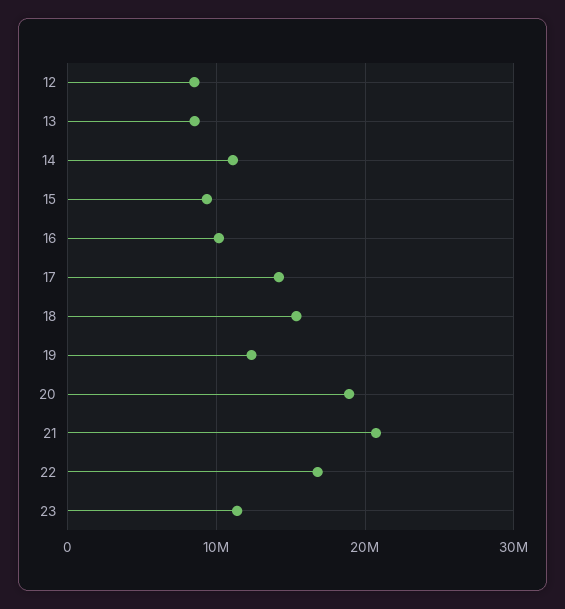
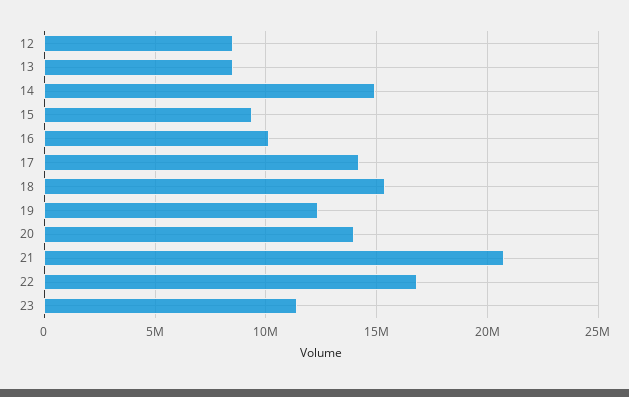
14: 11000000 -> 15000000
20: 19000000 -> 14000000

